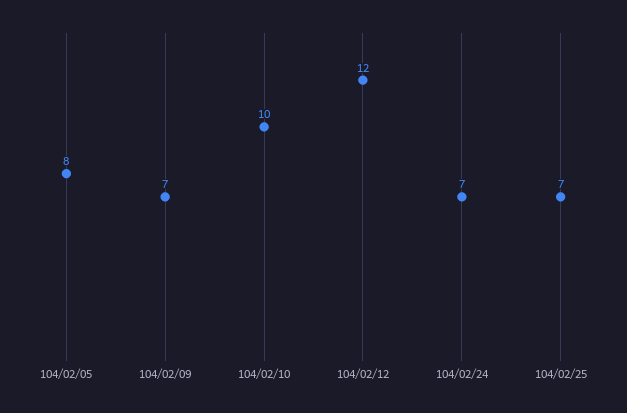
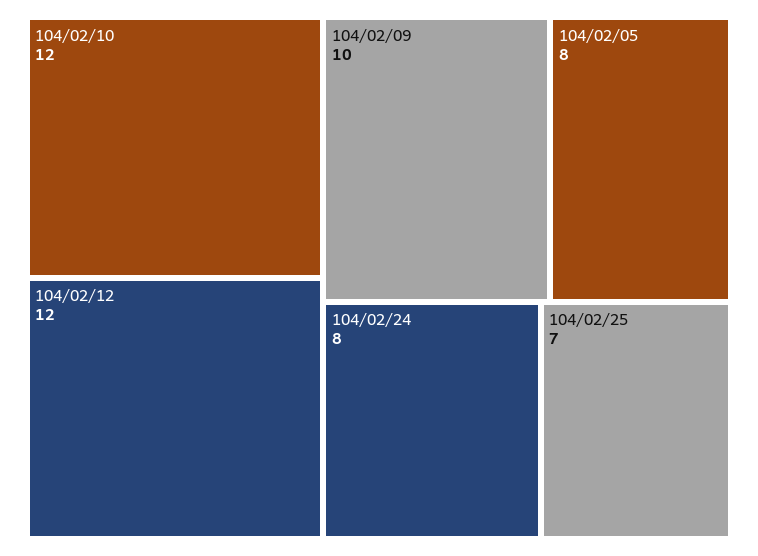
104/02/09: 7 -> 10
104/02/10: 10 -> 12
104/02/24: 7 -> 8

